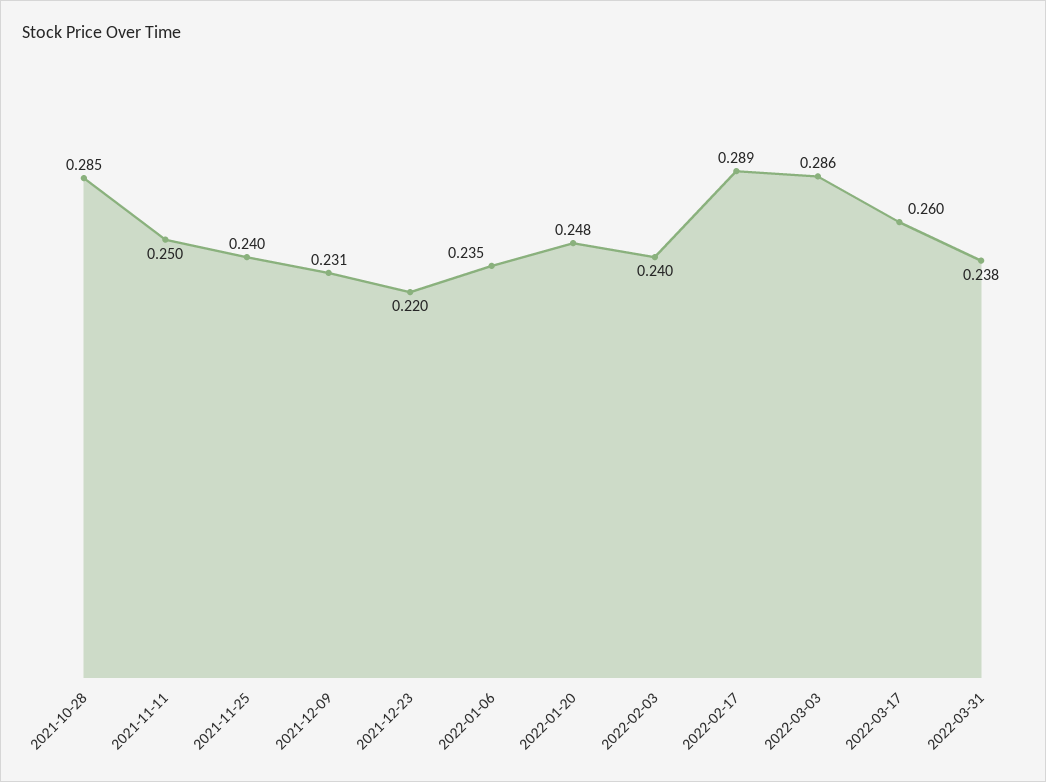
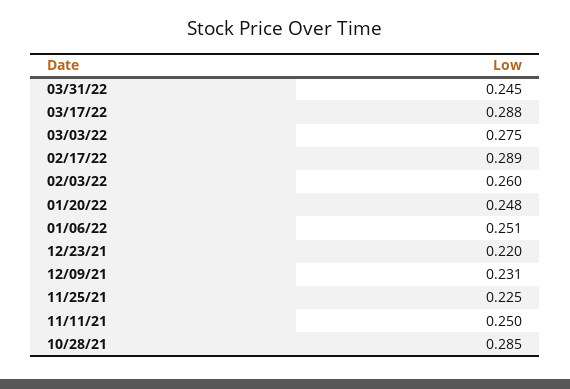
2021-11-25: 0.24 -> 0.225
2022-01-06: 0.235 -> 0.251
2022-02-03: 0.24 -> 0.26
2022-03-03: 0.286 -> 0.275
2022-03-17: 0.26 -> 0.288
2022-03-31: 0.238 -> 0.245

